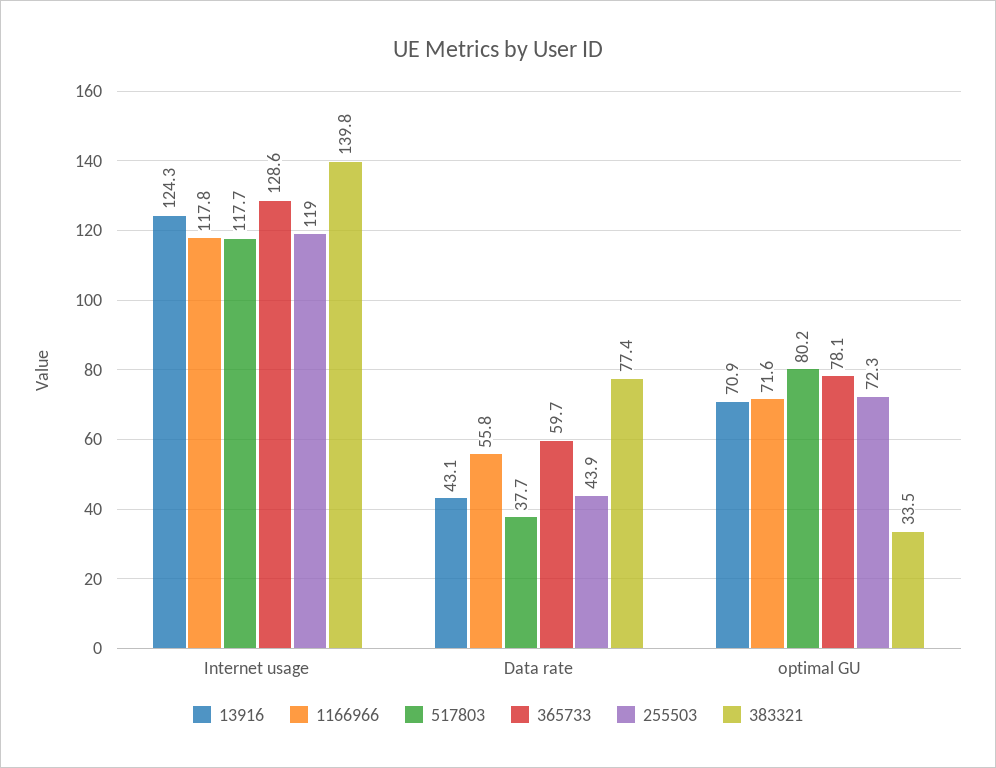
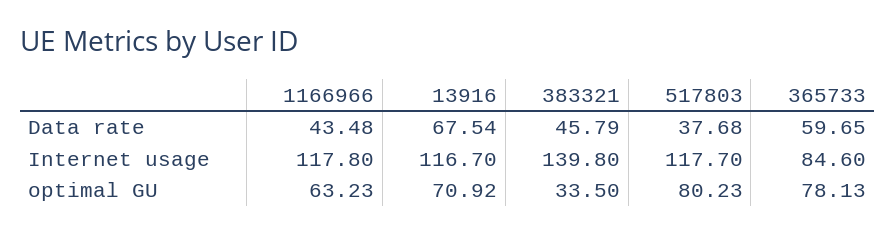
13916, Internet usage: 124.3 -> 116.7
365733, Internet usage: 128.6 -> 84.6
255503, Internet usage: 119 -> none
13916, Data rate: 43.1 -> 67.54
1166966, Data rate: 55.8 -> 43.48
255503, Data rate: 43.9 -> none
383321, Data rate: 77.4 -> 45.79
1166966, optimal GU: 71.6 -> 63.23
255503, optimal GU: 72.3 -> none

